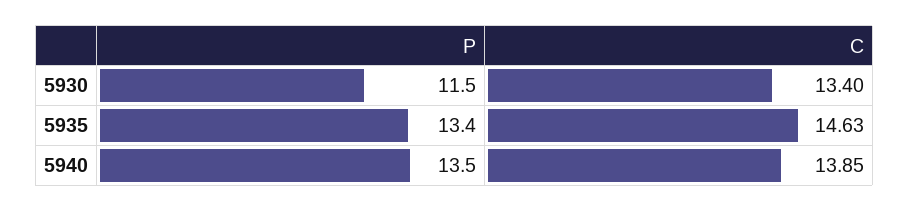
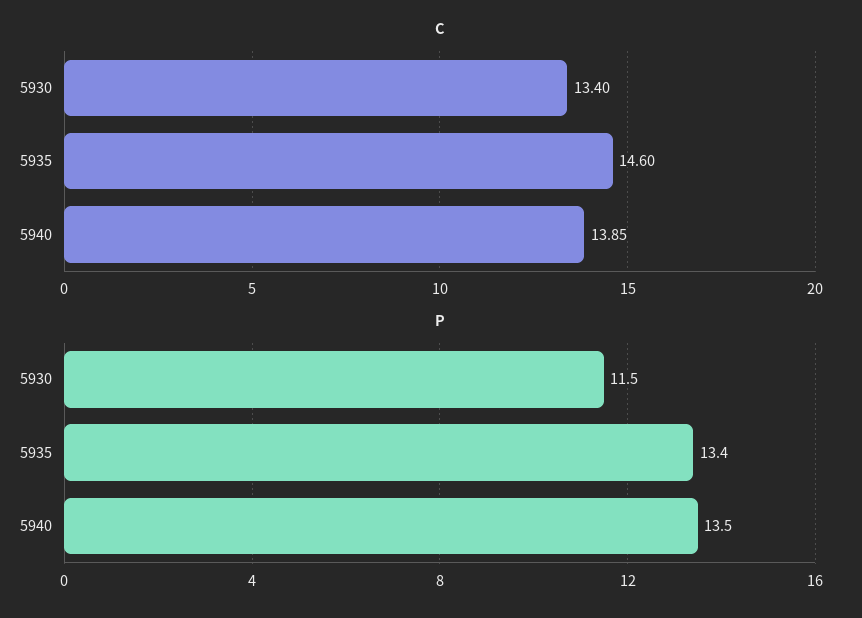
C, 5935: 14.63 -> 14.6

